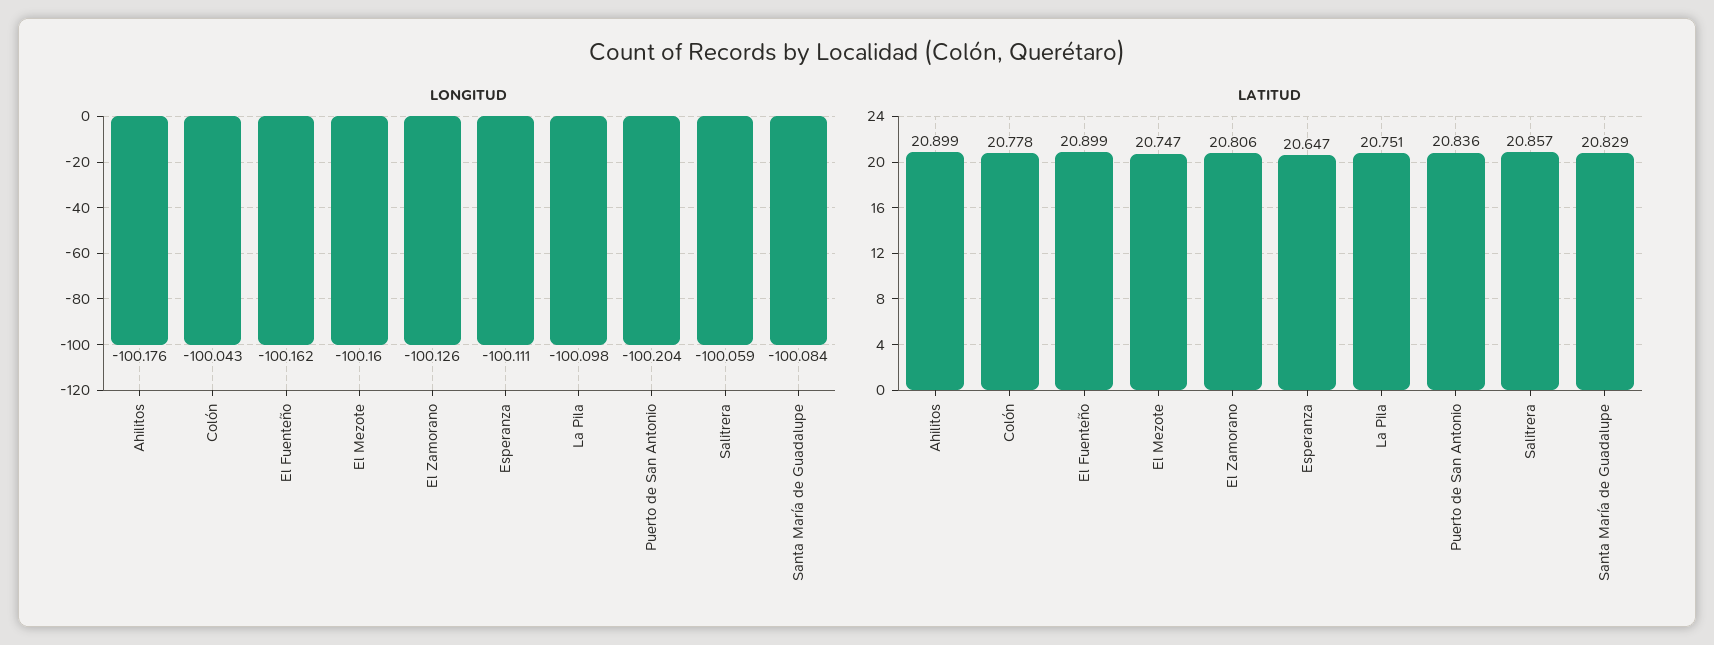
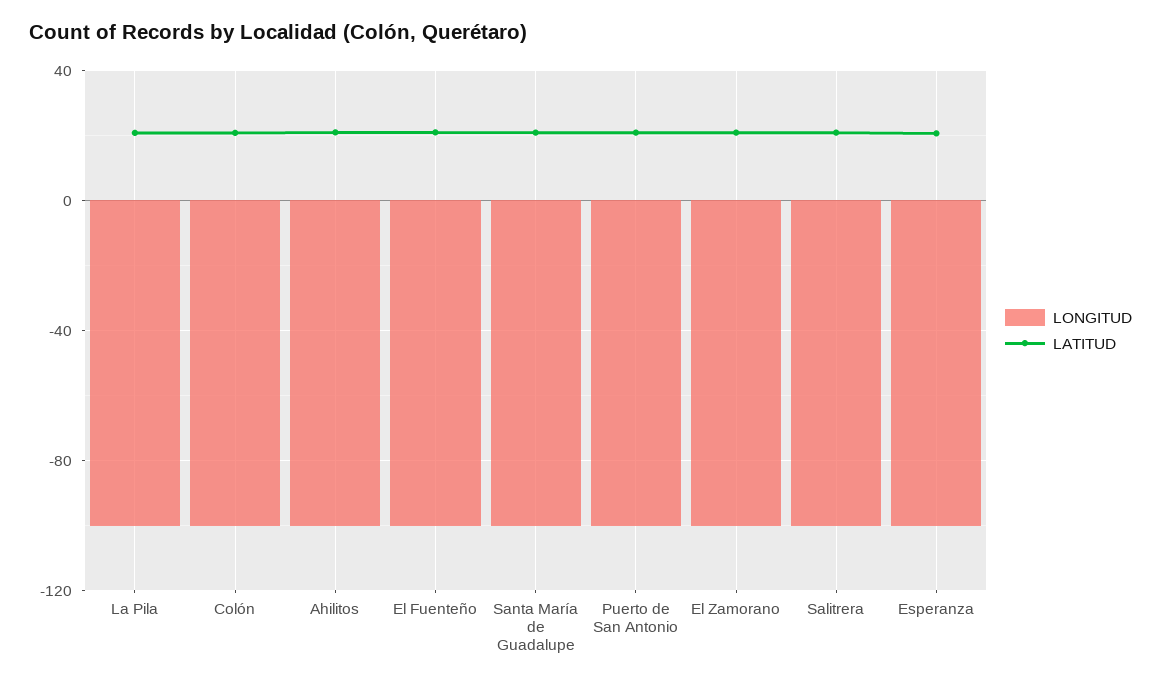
LONGITUD, El Mezote: -100.16 -> none
LATITUD, El Mezote: 20.747 -> none

